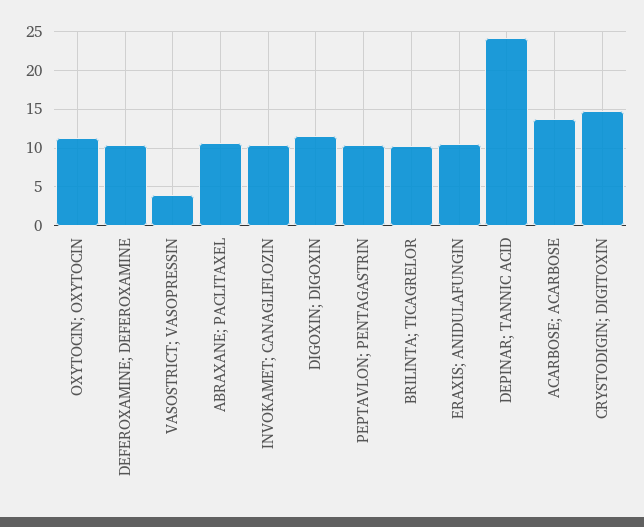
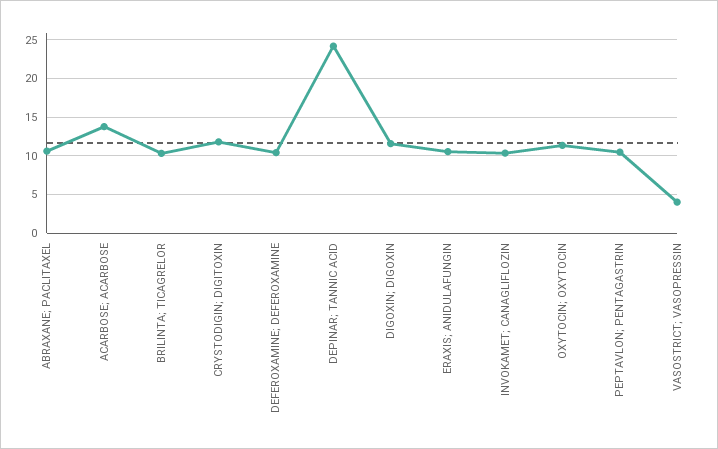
CRYSTODIGIN; DIGITOXIN: 15 -> 12

